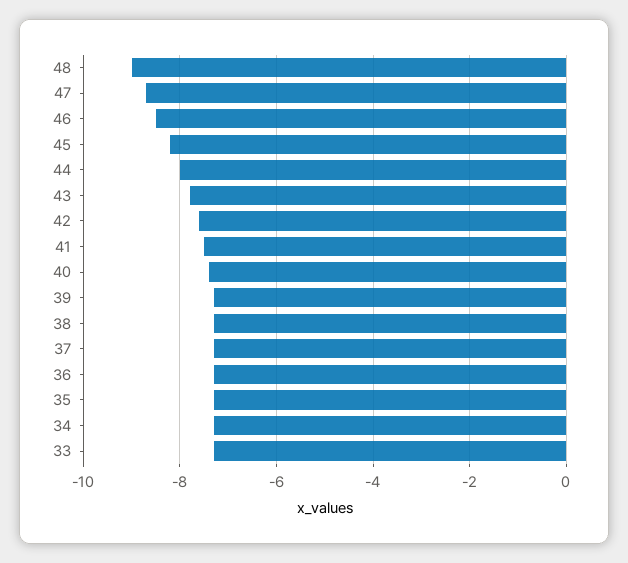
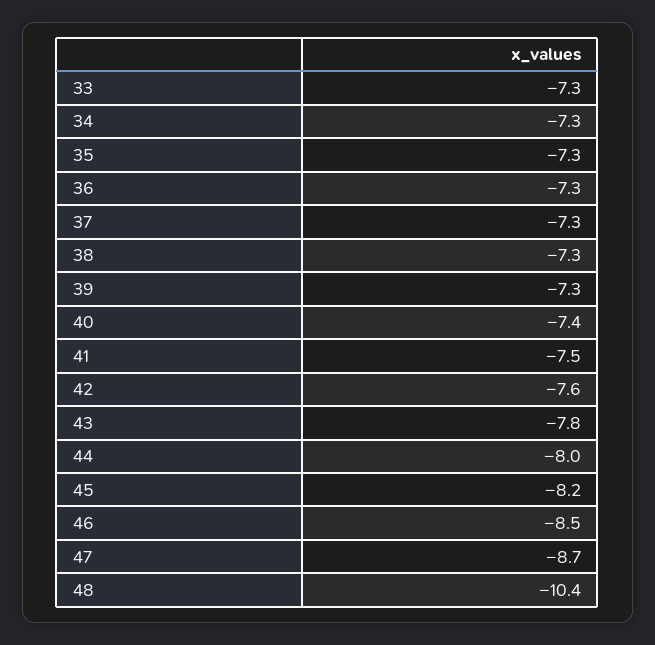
48: -9 -> -10.4

